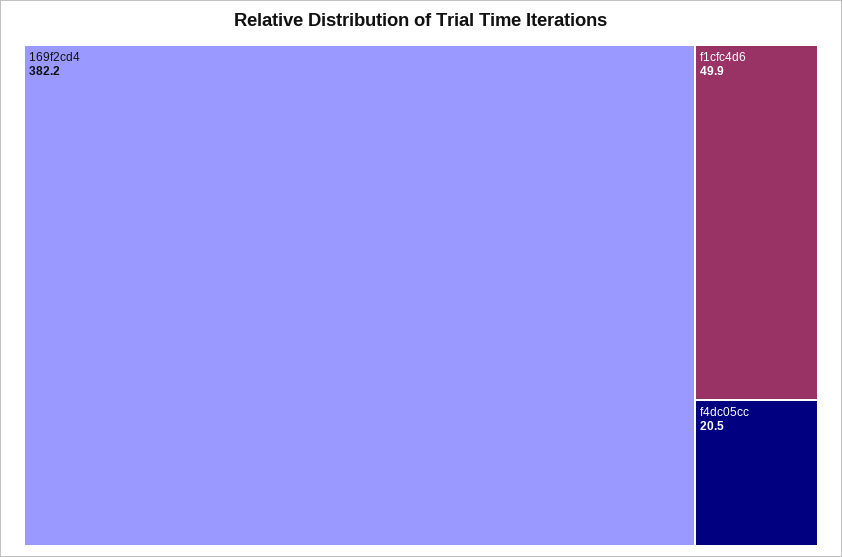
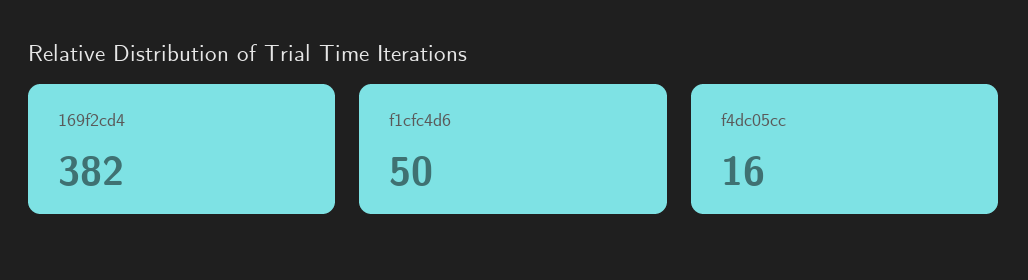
f4dc05cc: 20.5 -> 16

